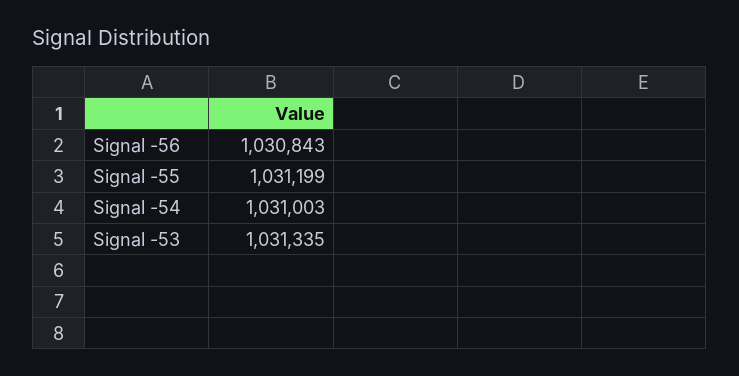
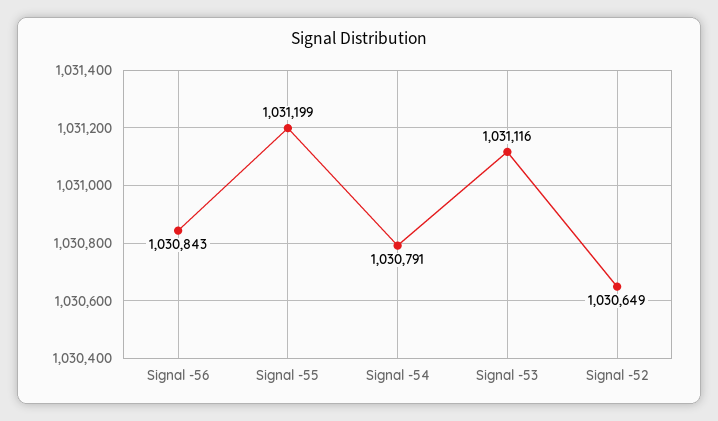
Signal -54: 1031003 -> 1030791
Signal -53: 1031335 -> 1031116
Signal -52: none -> 1030649

